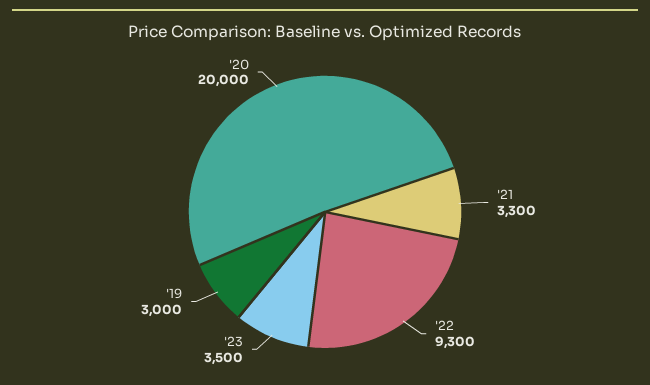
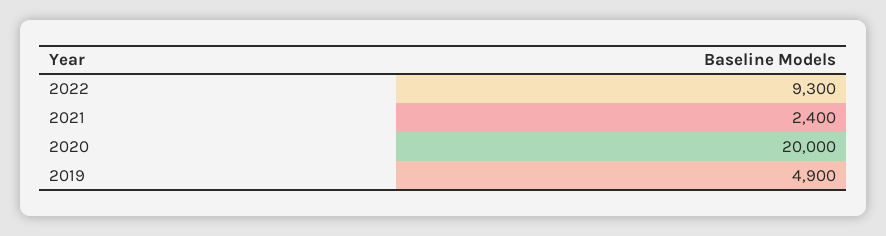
'21: 3300 -> 2400
'23: 3500 -> none
'19: 3000 -> 4900

